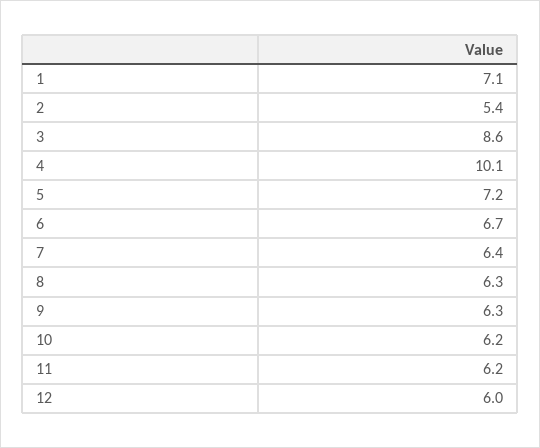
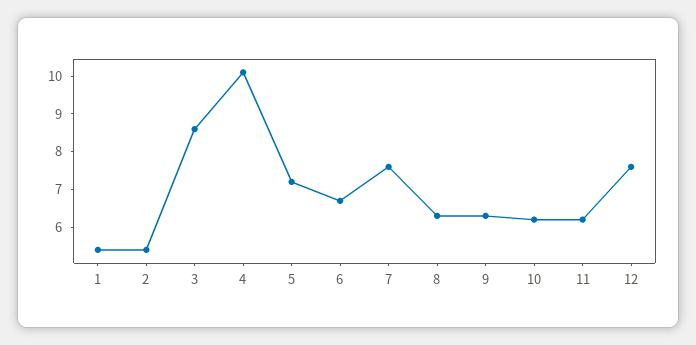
1: 7.1 -> 5.5
7: 6.4 -> 7.5
12: 6 -> 7.5

